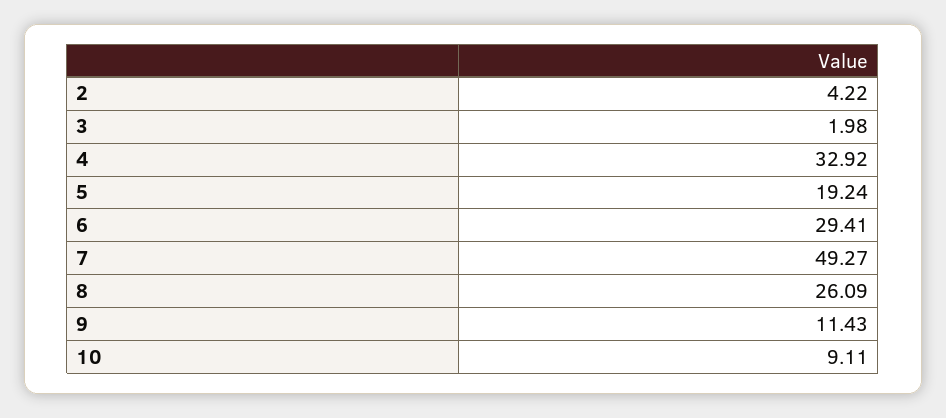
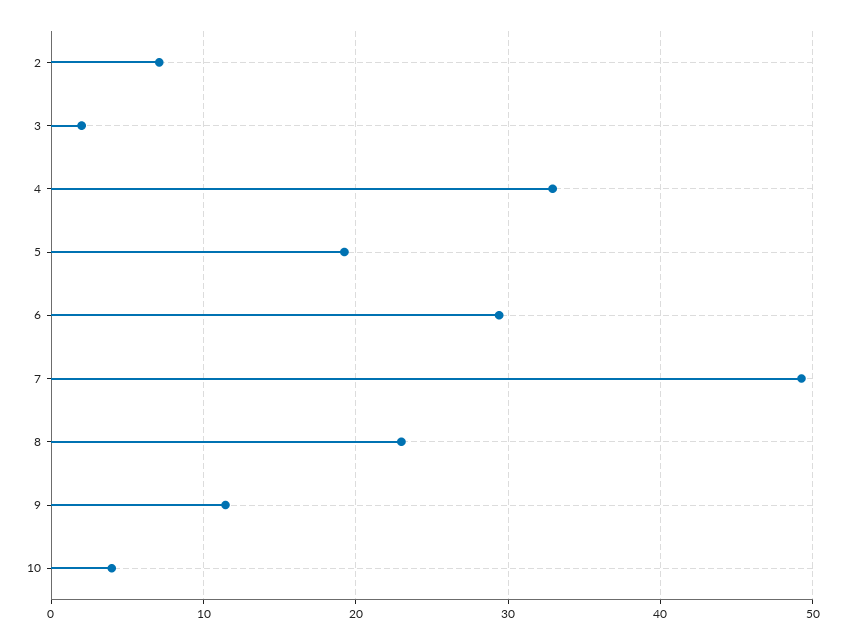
2: 4.22 -> 7
8: 26.09 -> 23
10: 9.11 -> 4

